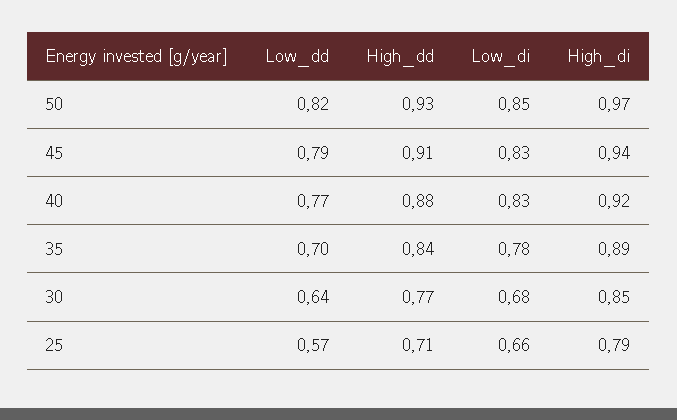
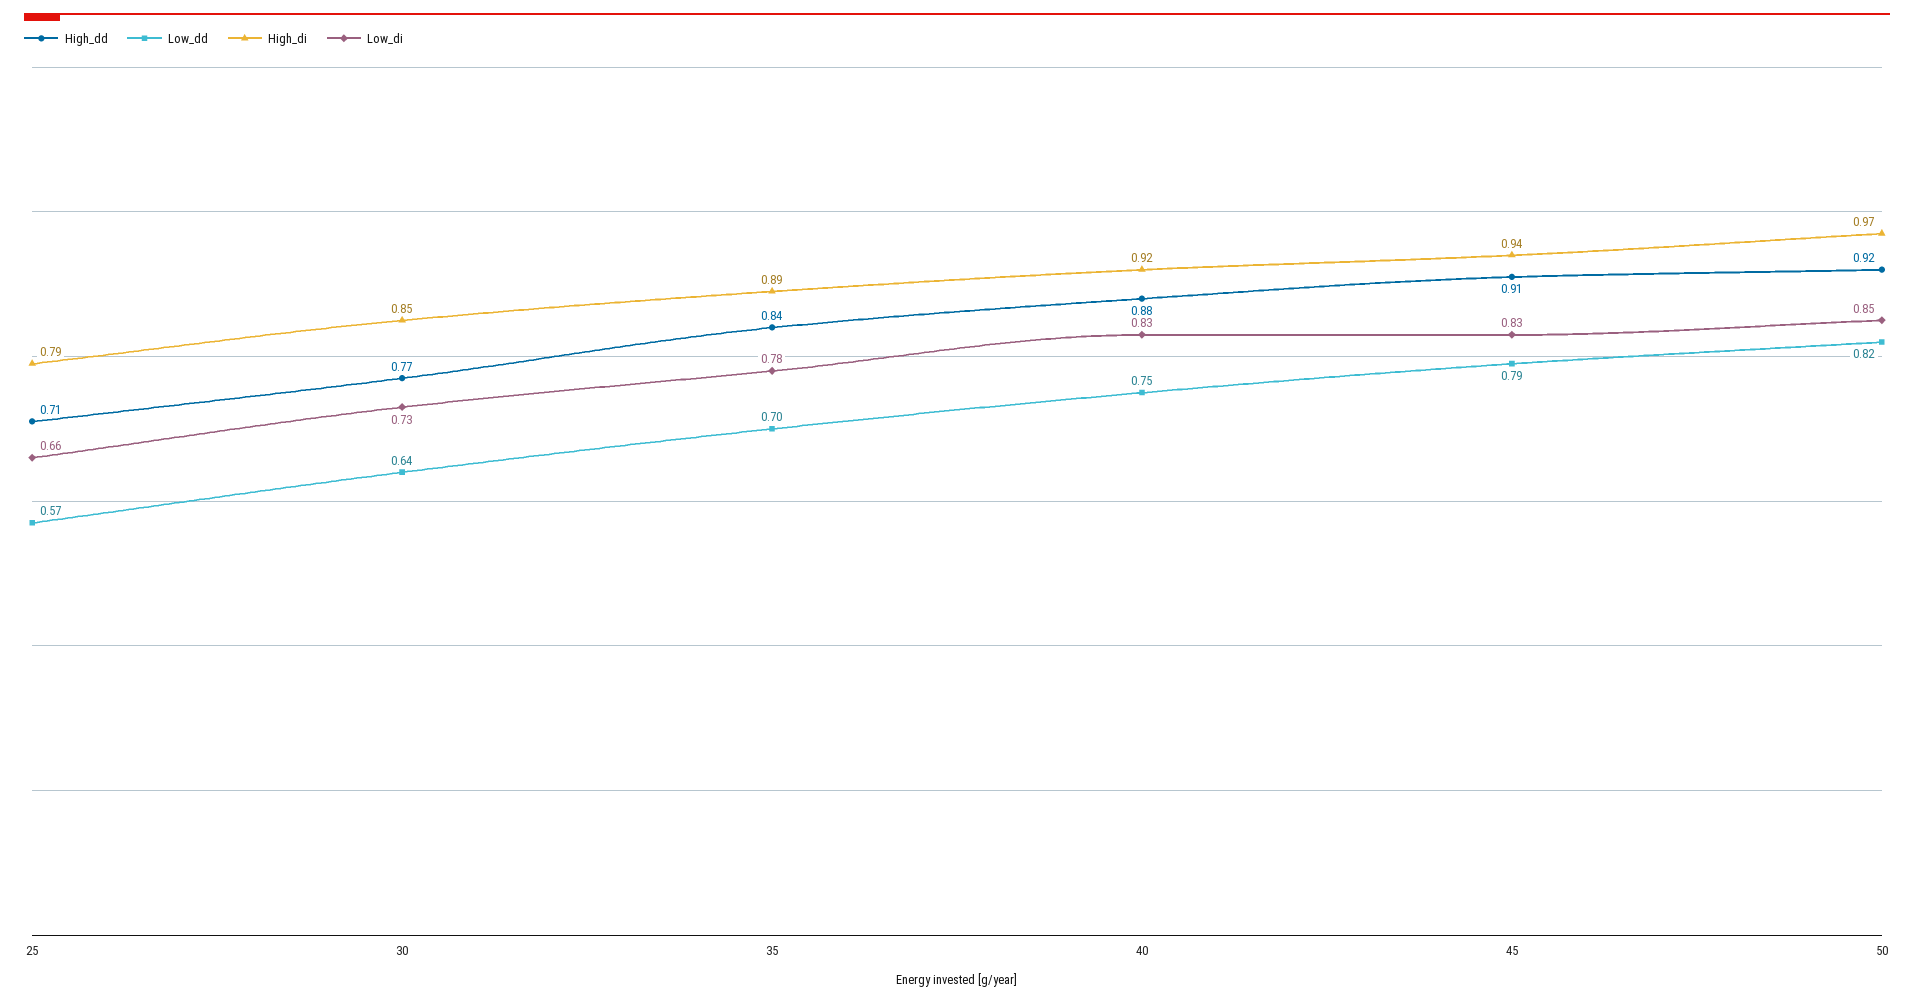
High_dd, 50: 0.93 -> 0.92
Low_dd, 40: 0.77 -> 0.75
Low_di, 30: 0.68 -> 0.73

